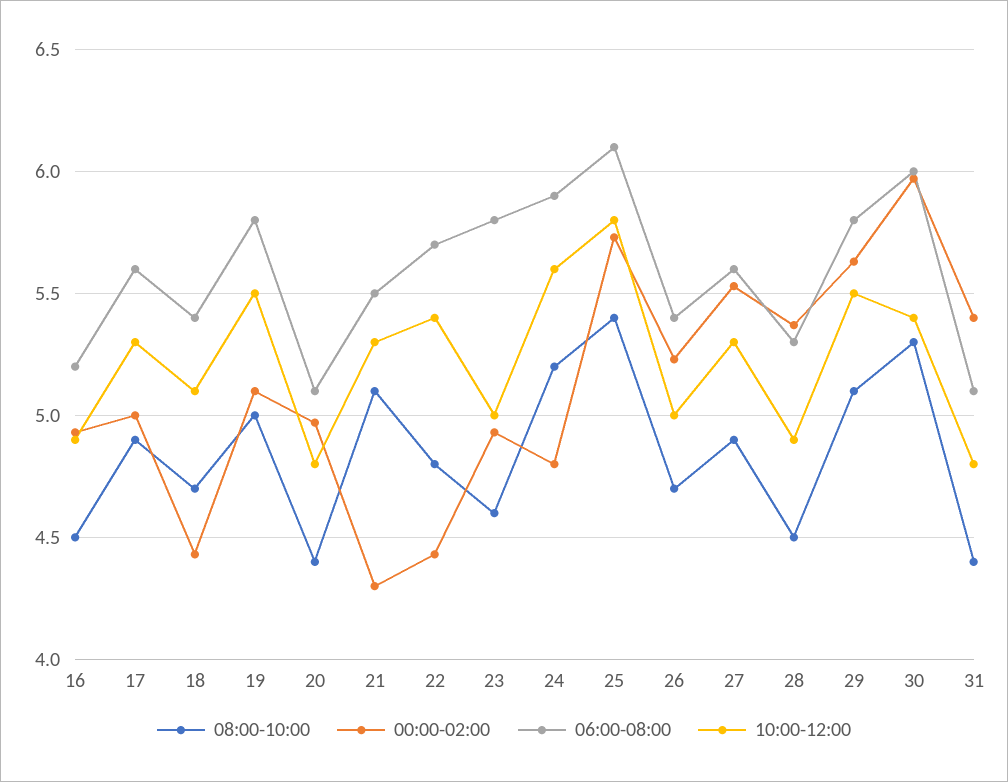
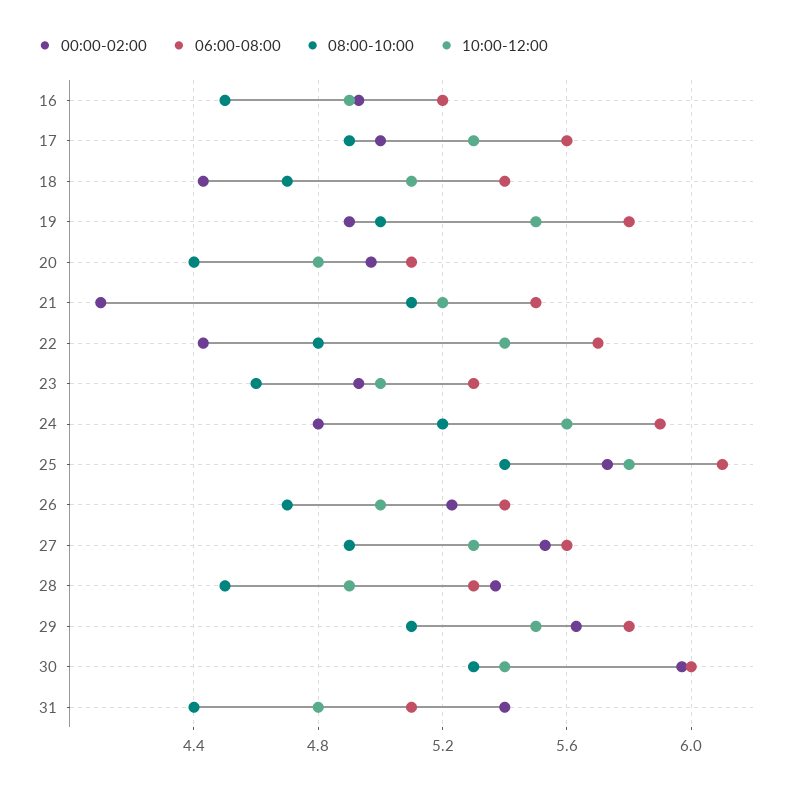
00:00-02:00, 19: 5.1 -> 4.9
00:00-02:00, 21: 4.3 -> 4.1
10:00-12:00, 21: 5.3 -> 5.2
06:00-08:00, 23: 5.8 -> 5.3

